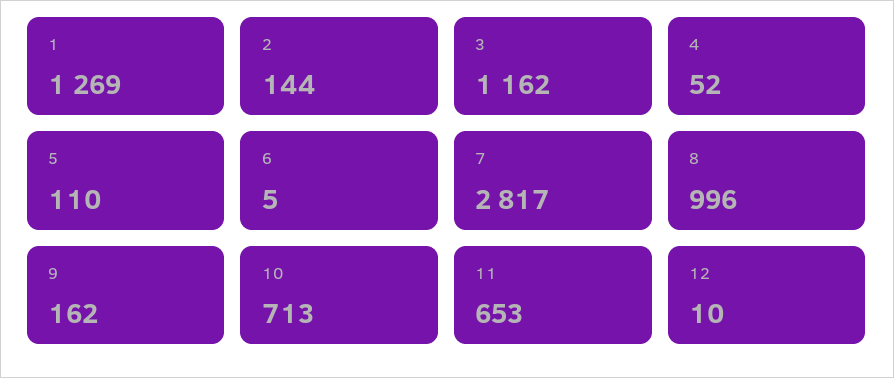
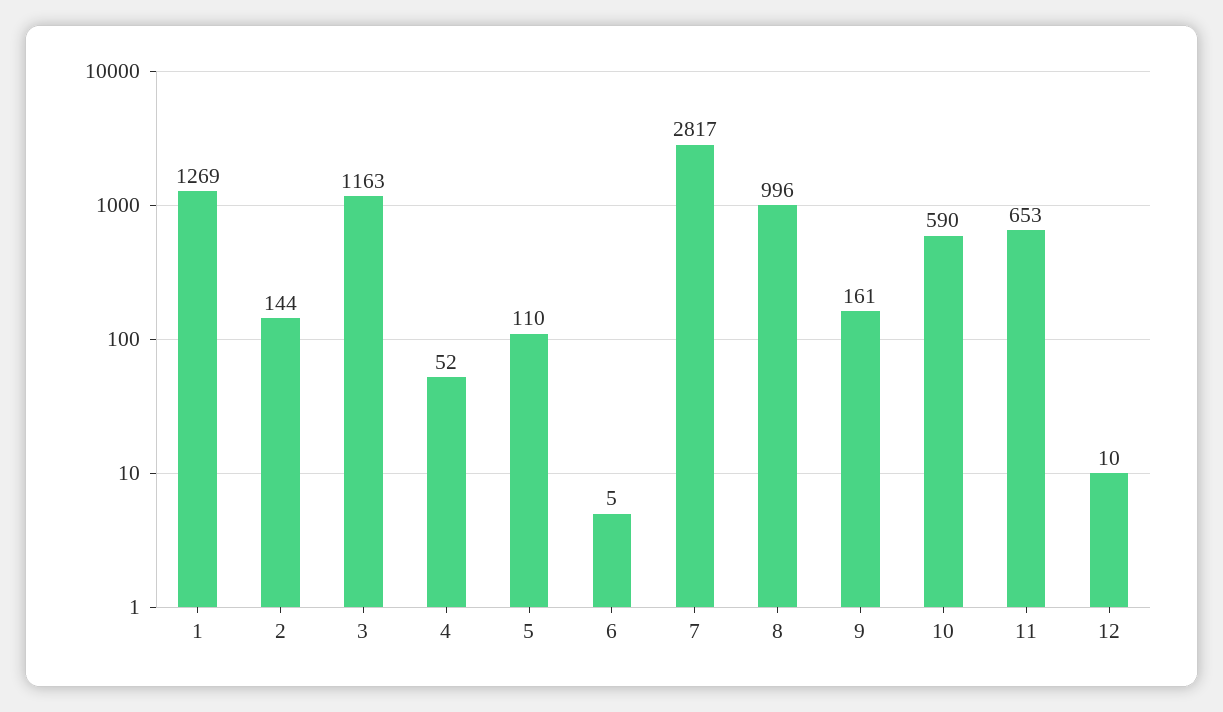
3: 1162 -> 1163
9: 162 -> 161
10: 713 -> 590

